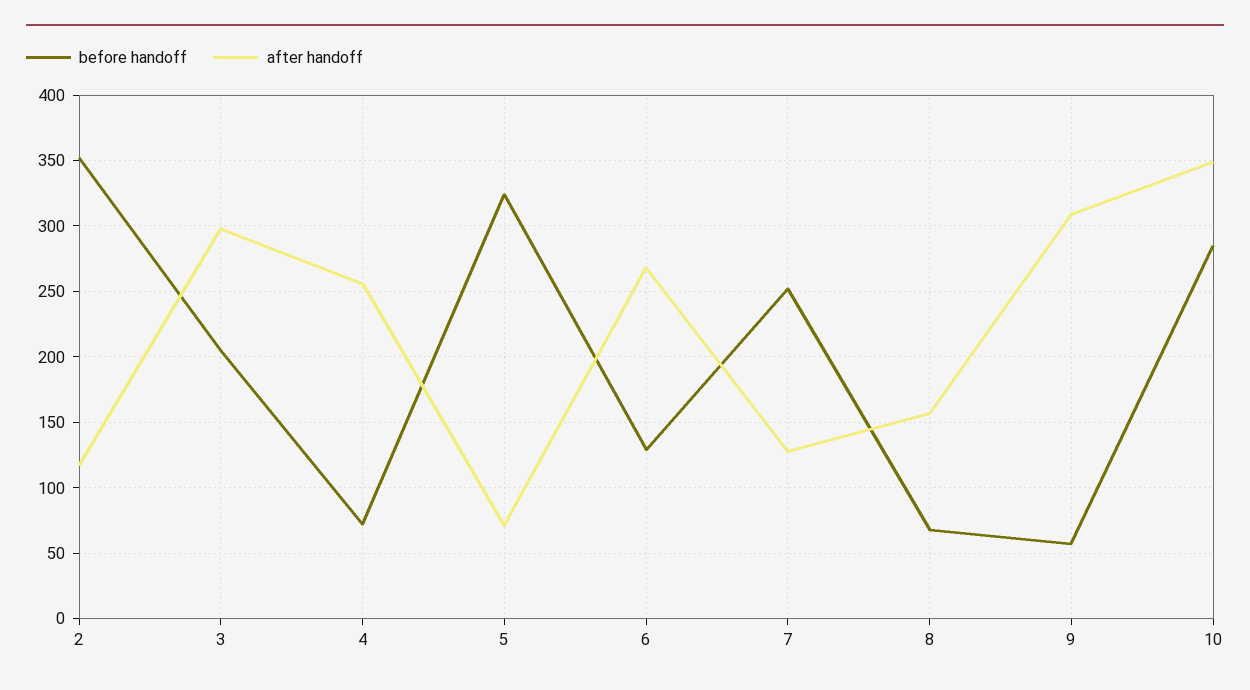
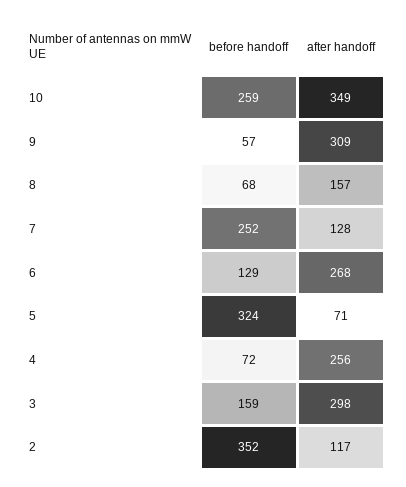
before handoff, 3: 205 -> 159
before handoff, 10: 285 -> 259

